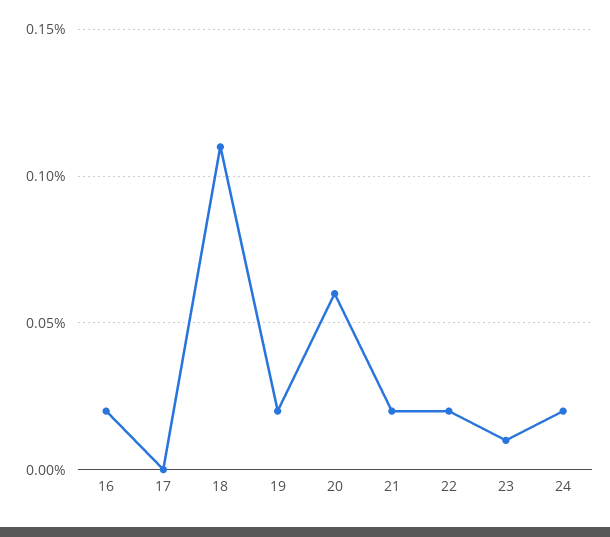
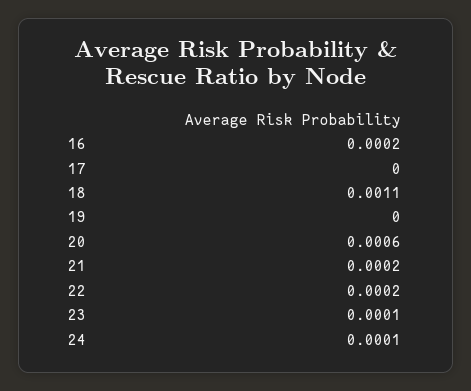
19: 0.0002 -> 0
24: 0.0002 -> 0.0001

